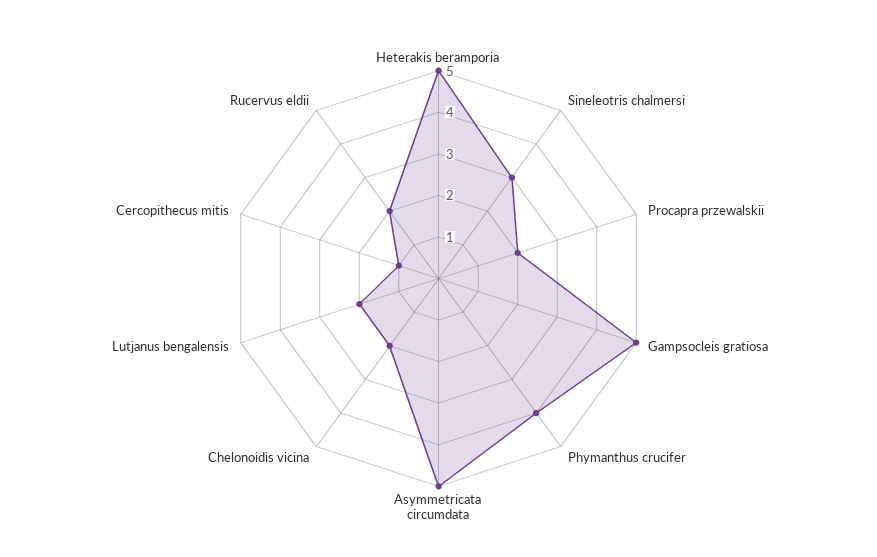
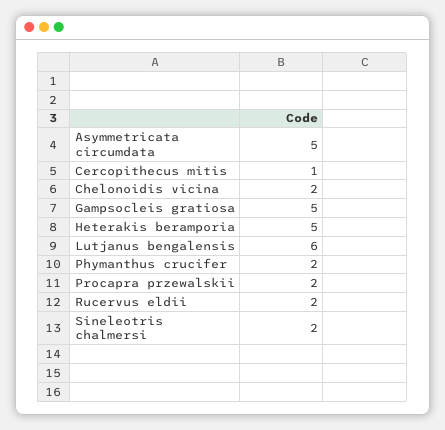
Sineleotris chalmersi: 3 -> 2
Phymanthus crucifer: 4 -> 2
Lutjanus bengalensis: 2 -> 6

